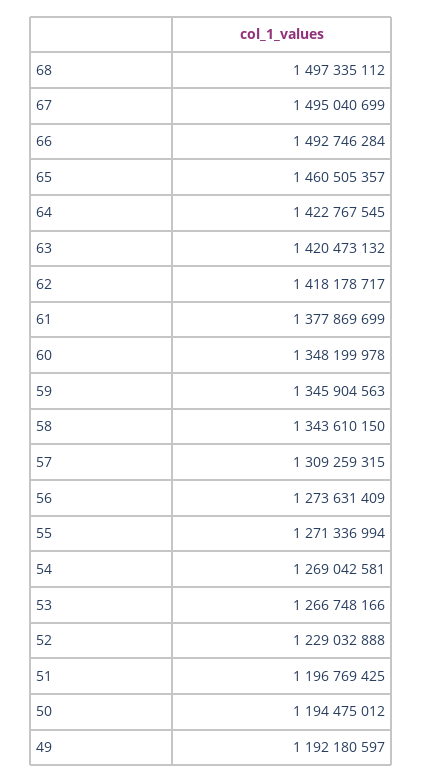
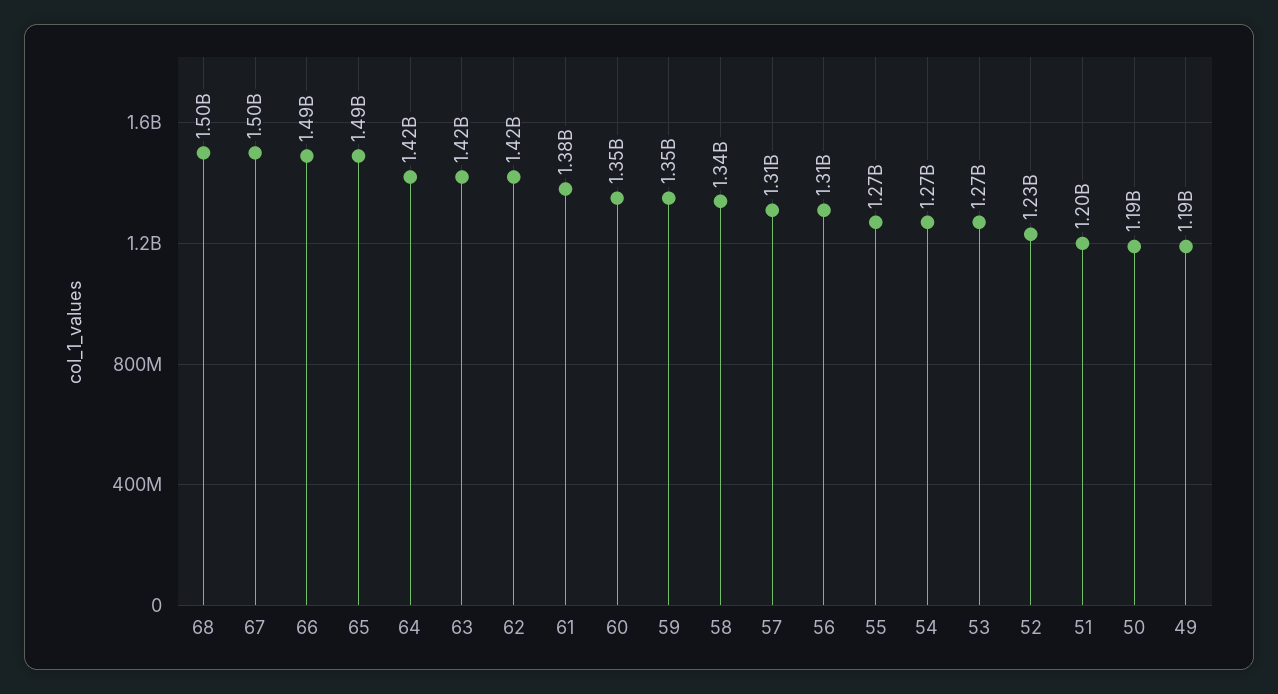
65: 1460505357 -> 1490000000
56: 1273631409 -> 1310000000

